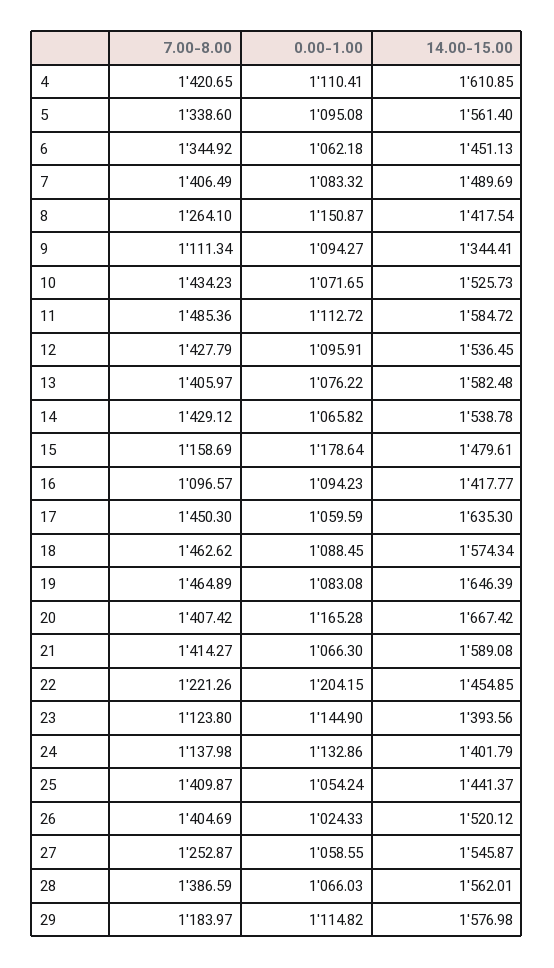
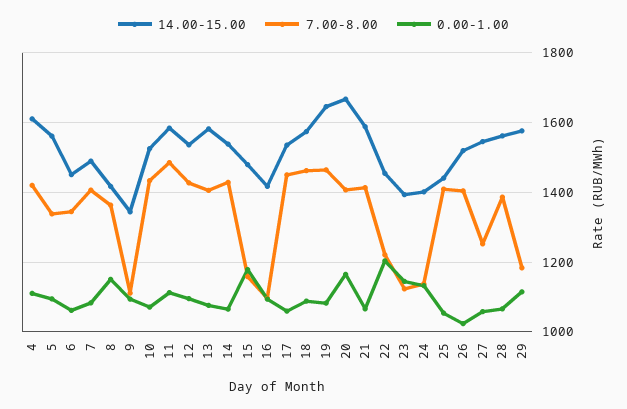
7.00-8.00, 8: 1264.1 -> 1360
14.00-15.00, 17: 1635.3 -> 1540

